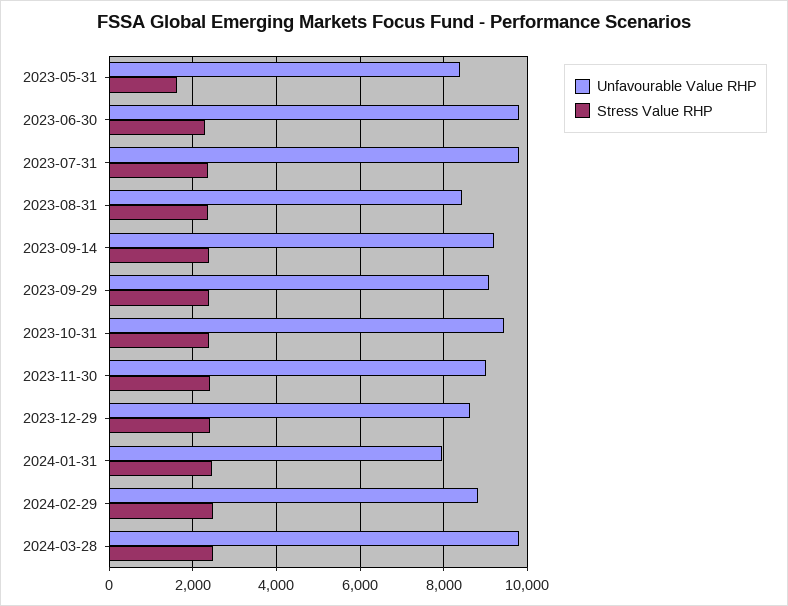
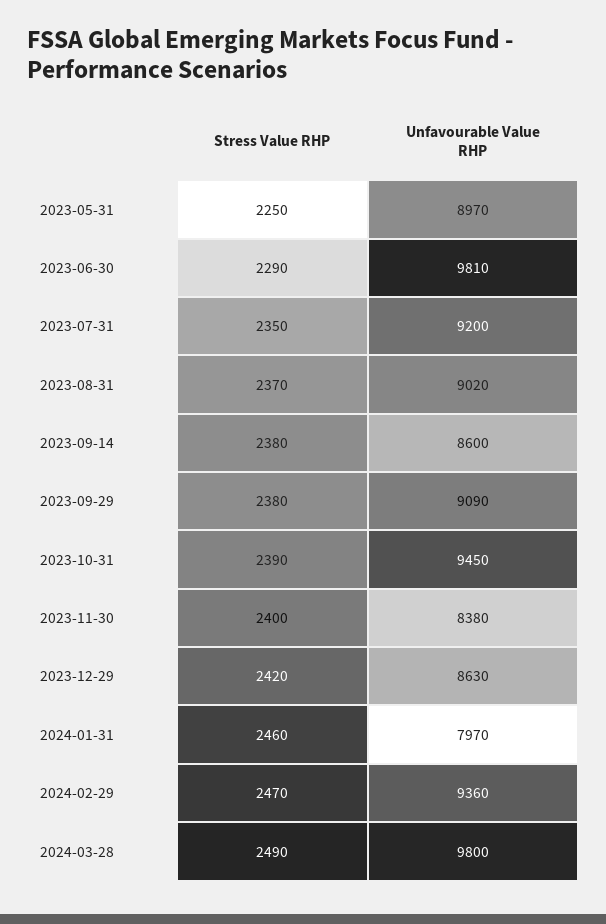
Unfavourable Value RHP, 2023-05-31: 8400 -> 8970
Stress Value RHP, 2023-05-31: 1600 -> 2250
Unfavourable Value RHP, 2023-07-31: 9800 -> 9200
Unfavourable Value RHP, 2023-08-31: 8400 -> 9020
Unfavourable Value RHP, 2023-09-14: 9200 -> 8600
Unfavourable Value RHP, 2023-11-30: 9000 -> 8380
Unfavourable Value RHP, 2024-02-29: 8800 -> 9360

